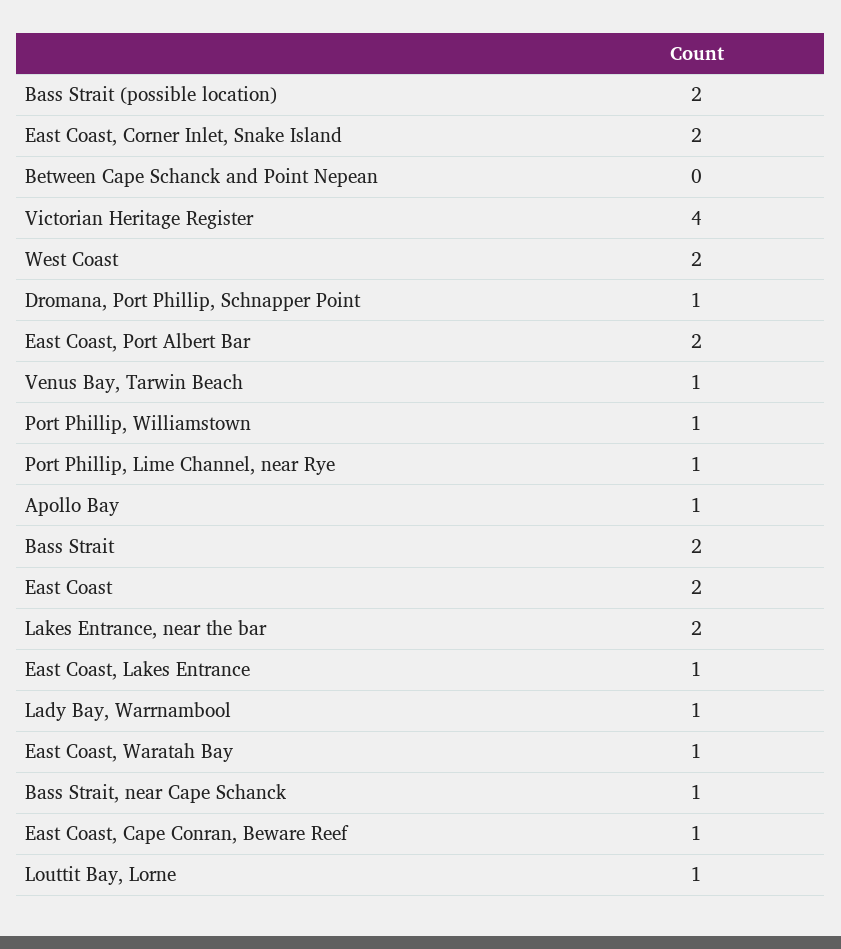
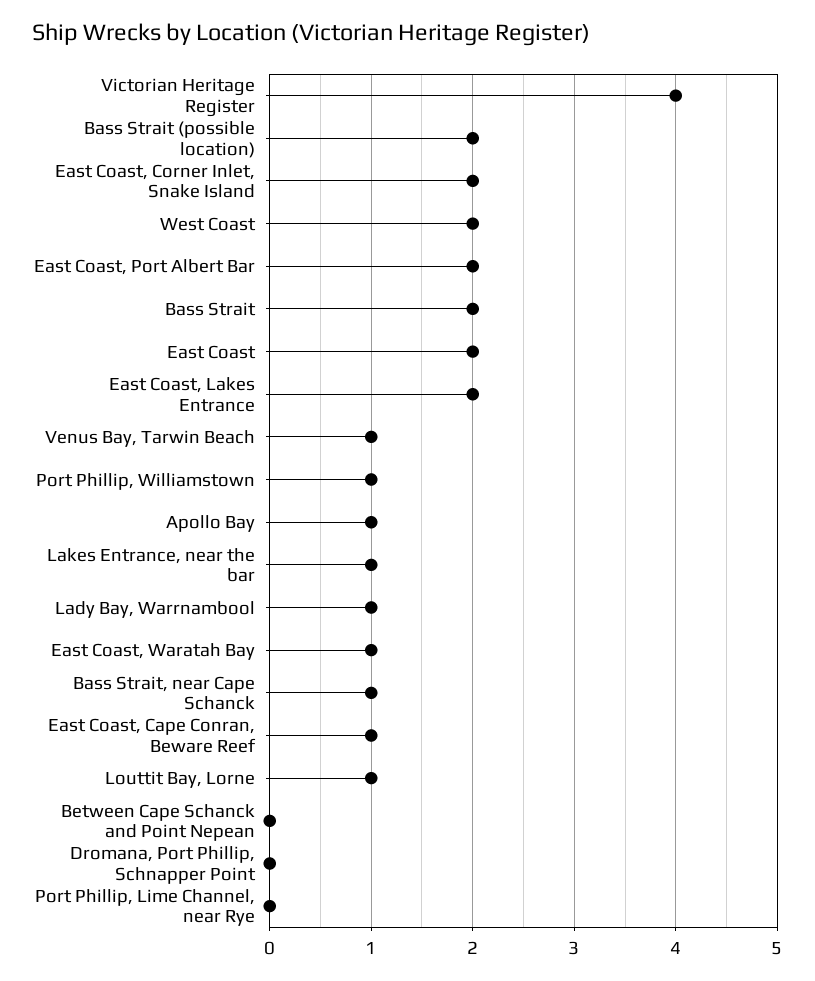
Dromana, Port Phillip, Schnapper Point: 1 -> 0
Port Phillip, Lime Channel, near Rye: 1 -> 0
Lakes Entrance, near the bar: 2 -> 1
East Coast, Lakes Entrance: 1 -> 2

